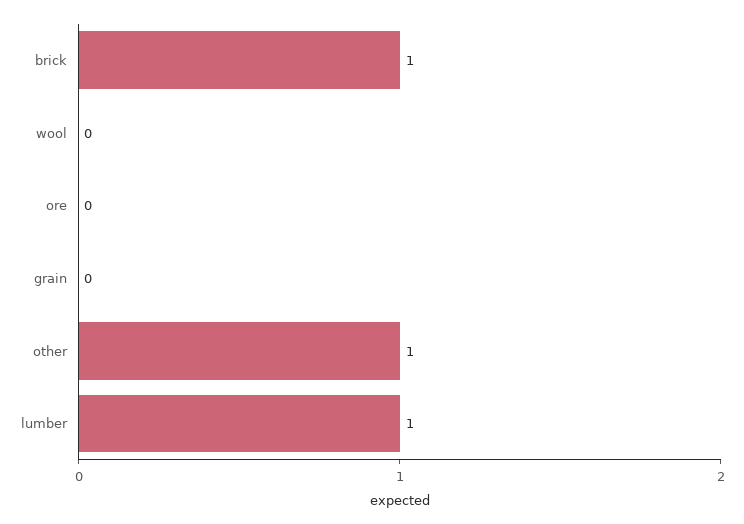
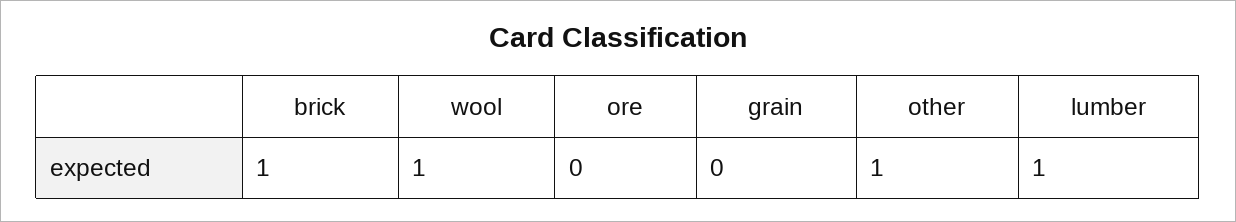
wool: 0 -> 1

